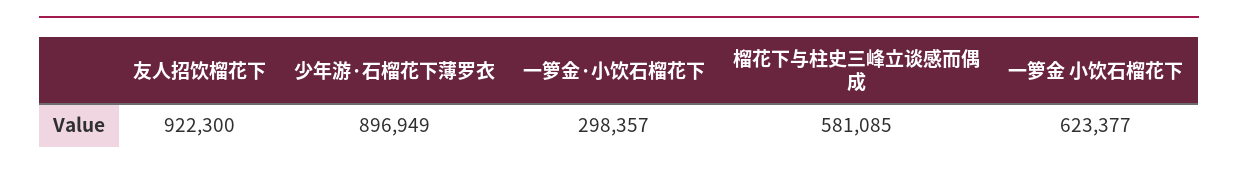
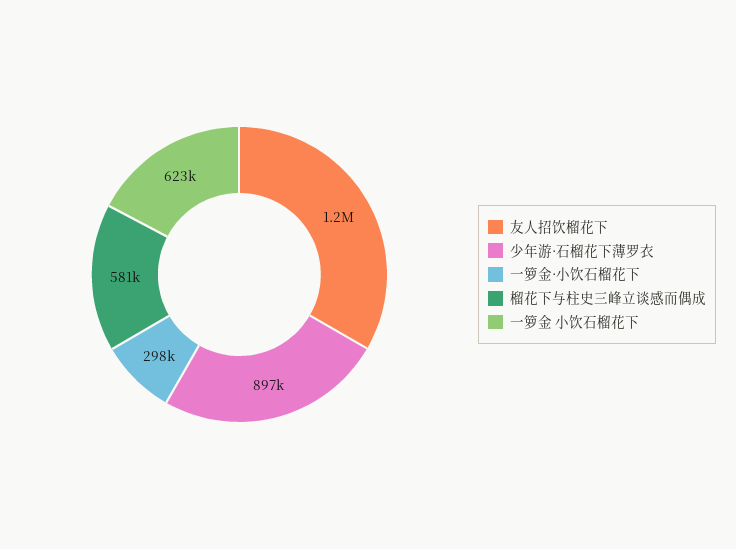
友人招饮榴花下: 922300 -> 1200000

